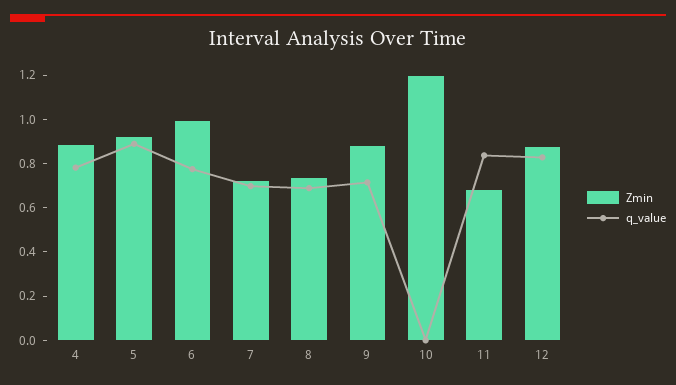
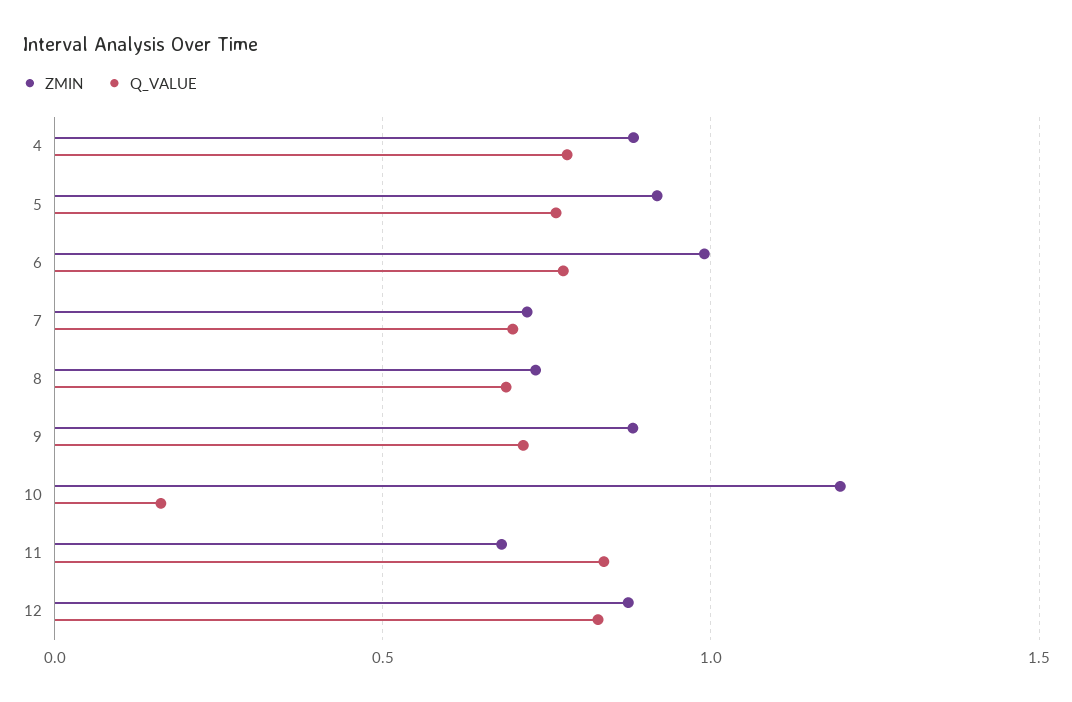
q_value, 5: 0.9 -> 0.75
q_value, 10: 0 -> 0.15

